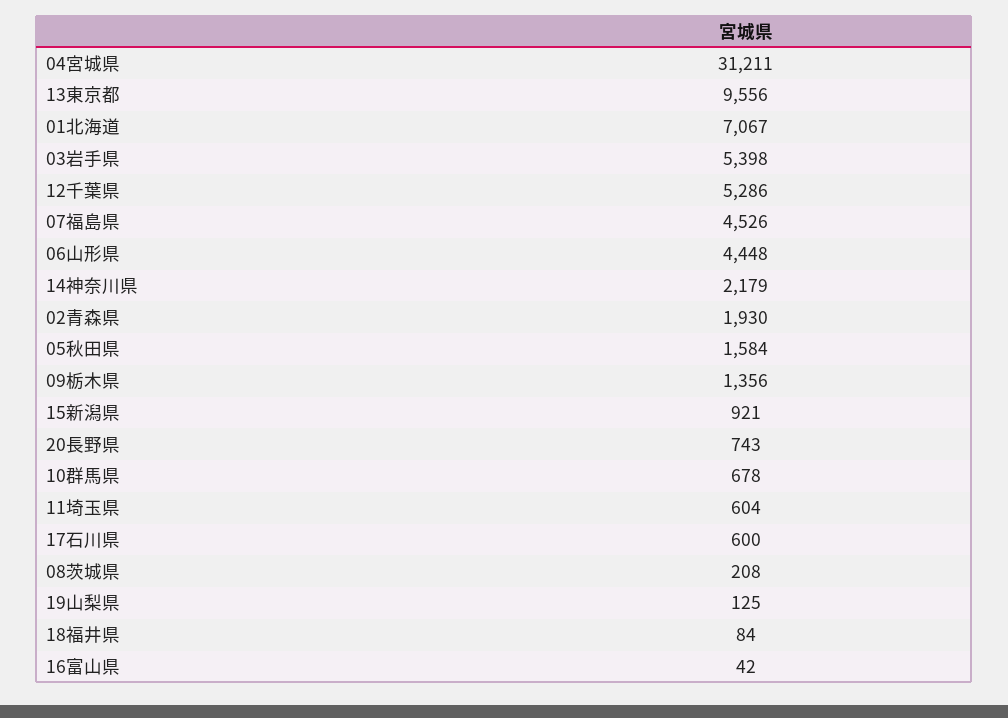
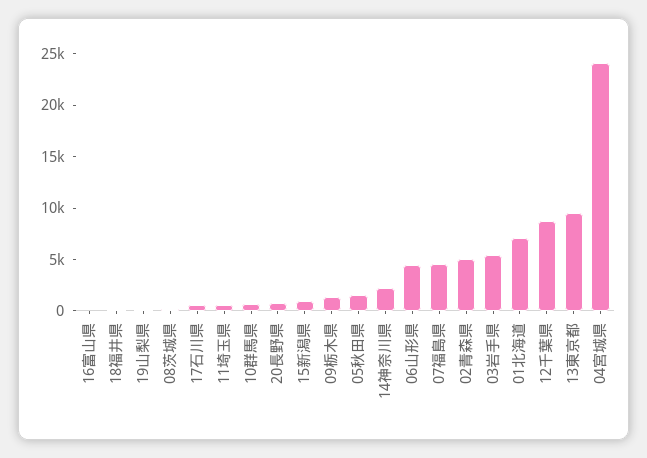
04宮城県: 31211 -> 24000
12千葉県: 5286 -> 9000
02青森県: 1930 -> 5000

